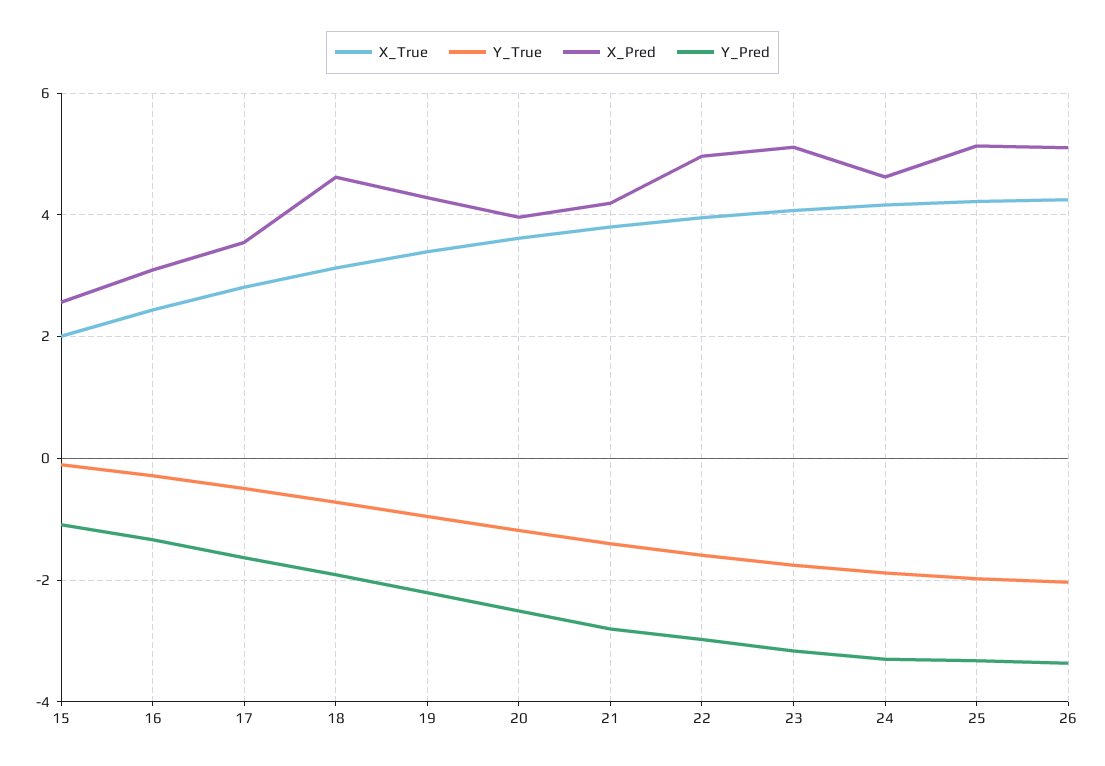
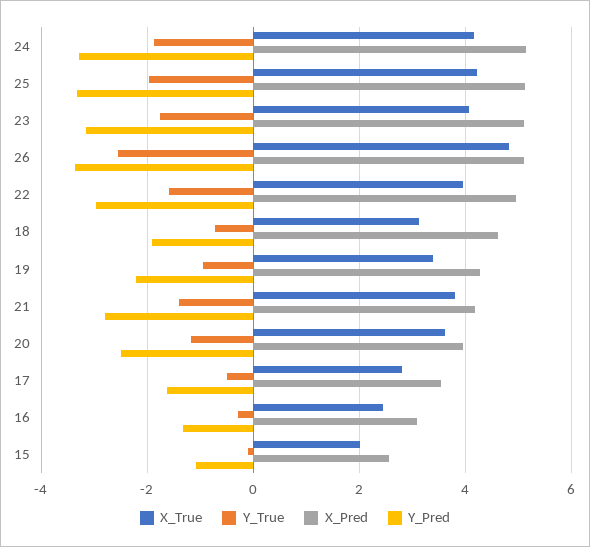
X_Pred, 24: 4.6 -> 5.2
X_True, 26: 4.2 -> 4.8
Y_True, 26: -2 -> -2.6

